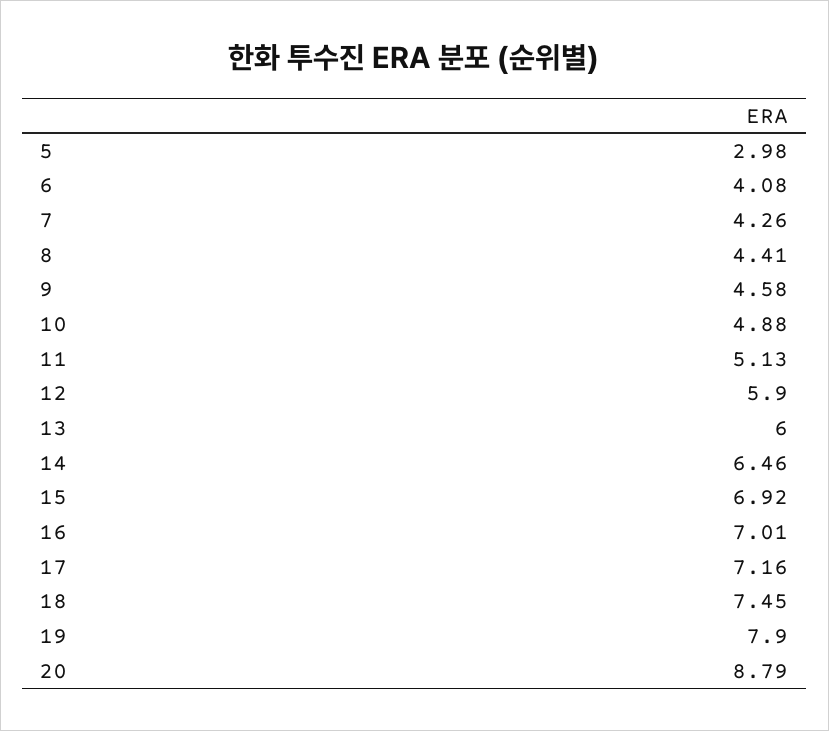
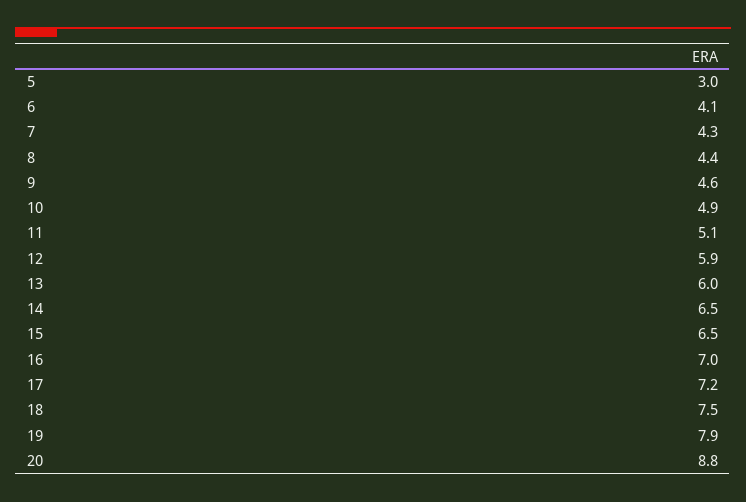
15: 6.92 -> 6.5

